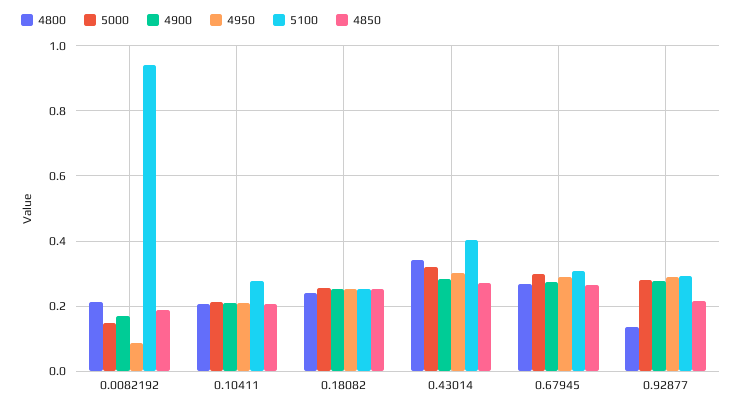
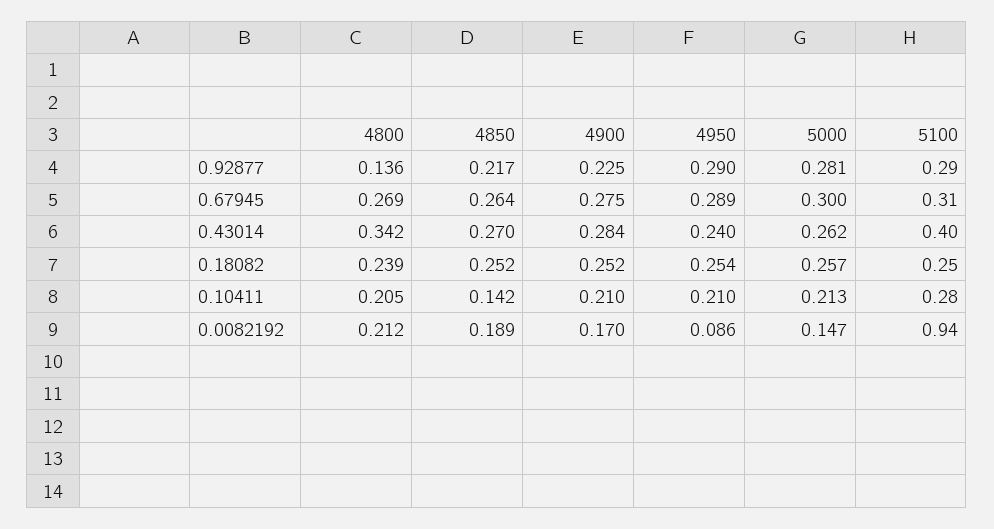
4850, 0.10411: 0.2 -> 0.142
5000, 0.43014: 0.32 -> 0.262
4950, 0.43014: 0.3 -> 0.24
4900, 0.92877: 0.28 -> 0.225

